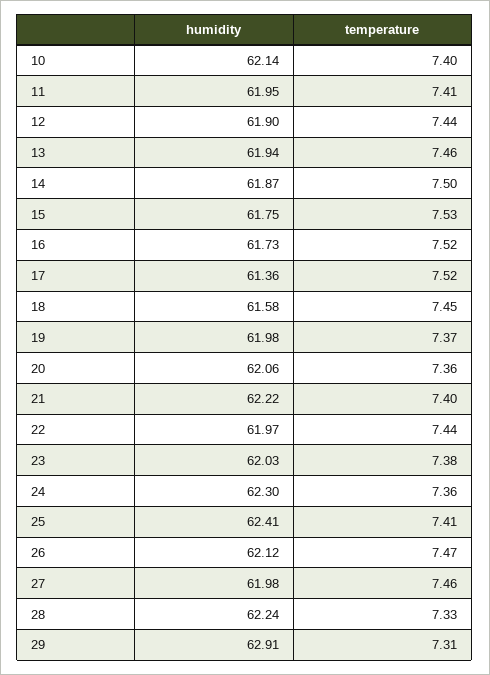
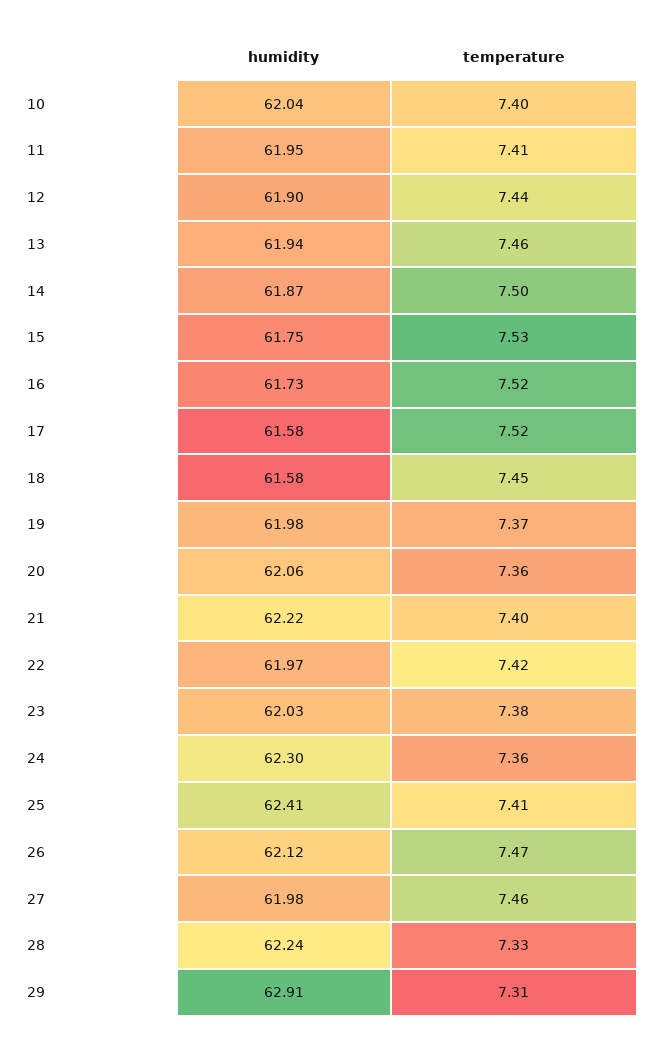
humidity, 10: 62.14 -> 62.04
humidity, 17: 61.36 -> 61.58
temperature, 22: 7.44 -> 7.42

